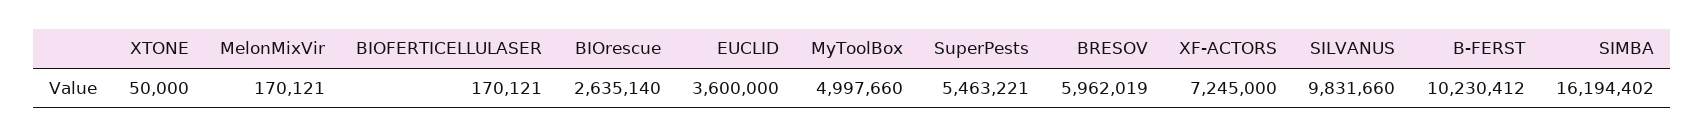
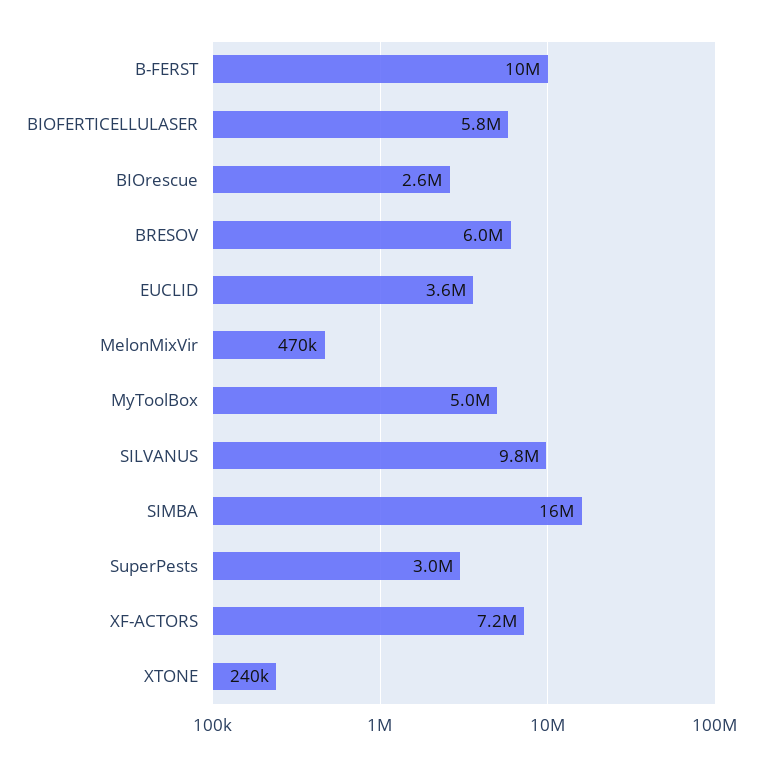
XTONE: 50000 -> 240000
MelonMixVir: 170121 -> 470000
BIOFERTICELLULASER: 170121 -> 5800000
SuperPests: 5463221 -> 3000000

